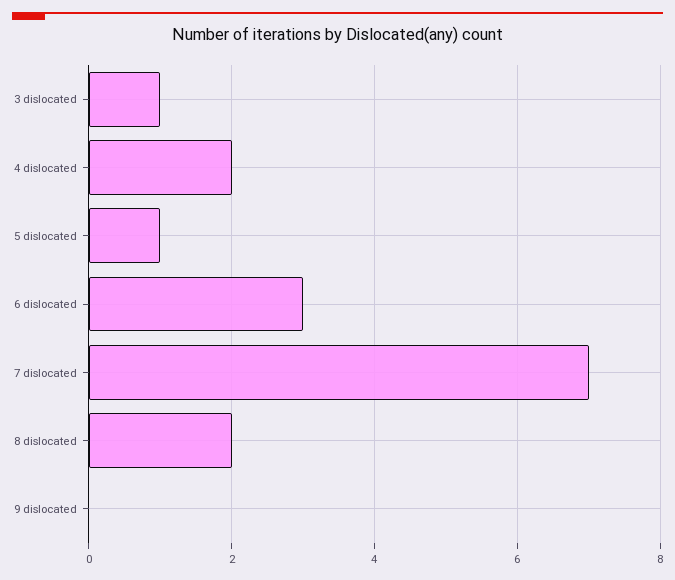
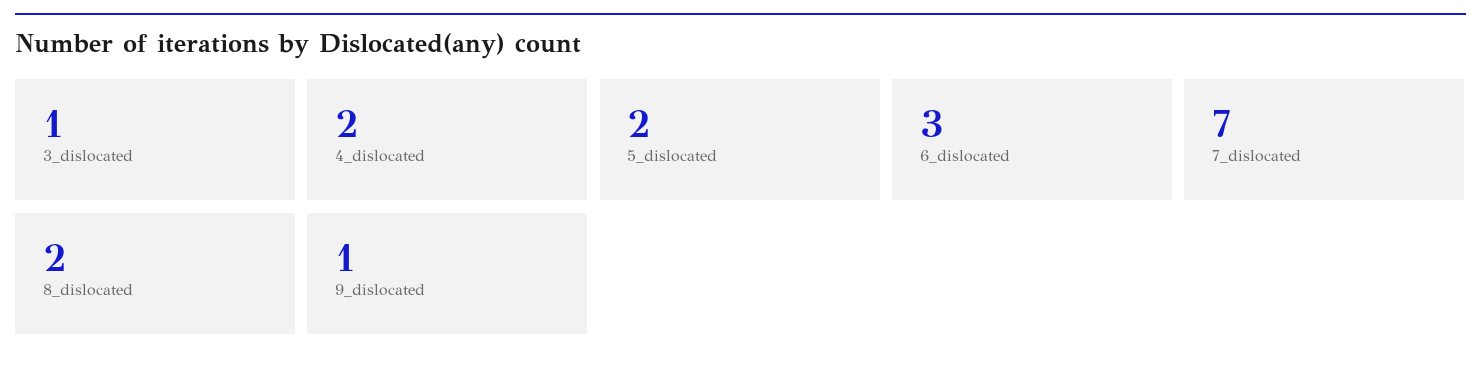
5 dislocated: 1 -> 2
9 dislocated: 0 -> 1

